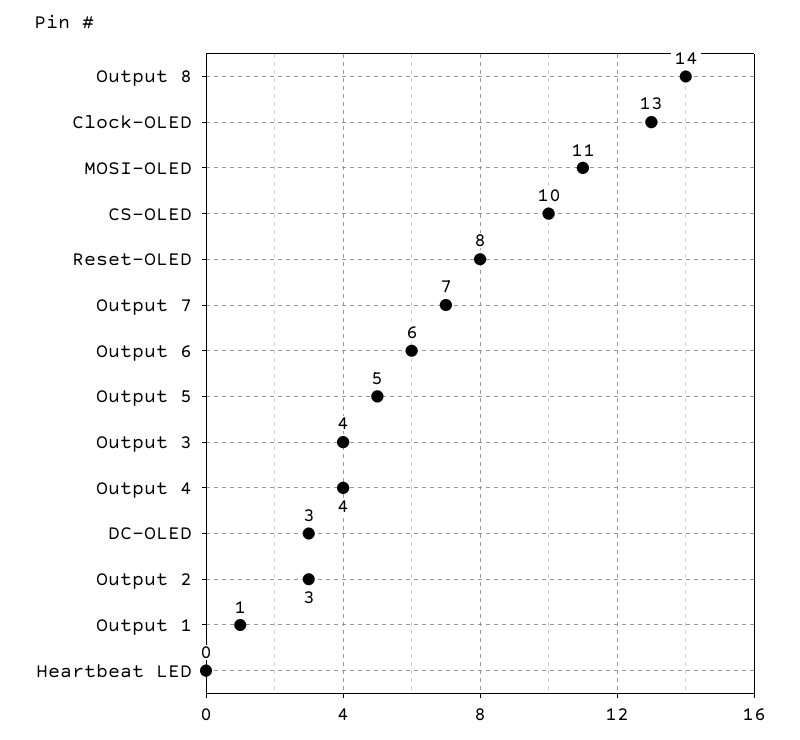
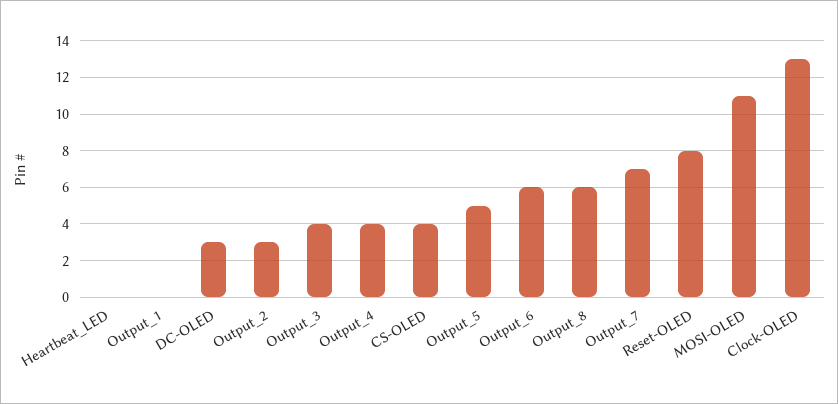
Output 8: 14 -> 6
CS-OLED: 10 -> 4
Output 1: 1 -> 0

